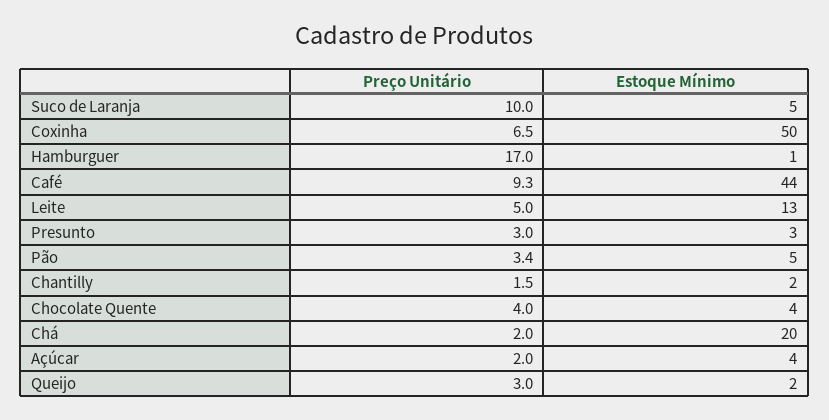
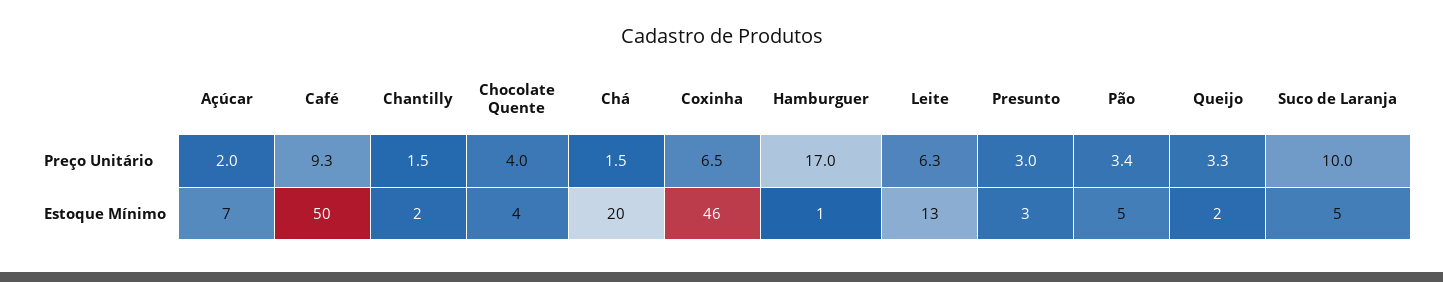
Estoque Mínimo, Coxinha: 50 -> 46
Estoque Mínimo, Café: 44 -> 50
Preço Unitário, Leite: 5 -> 6.3
Preço Unitário, Chá: 2 -> 1.5
Estoque Mínimo, Açúcar: 4 -> 7
Preço Unitário, Queijo: 3 -> 3.3

